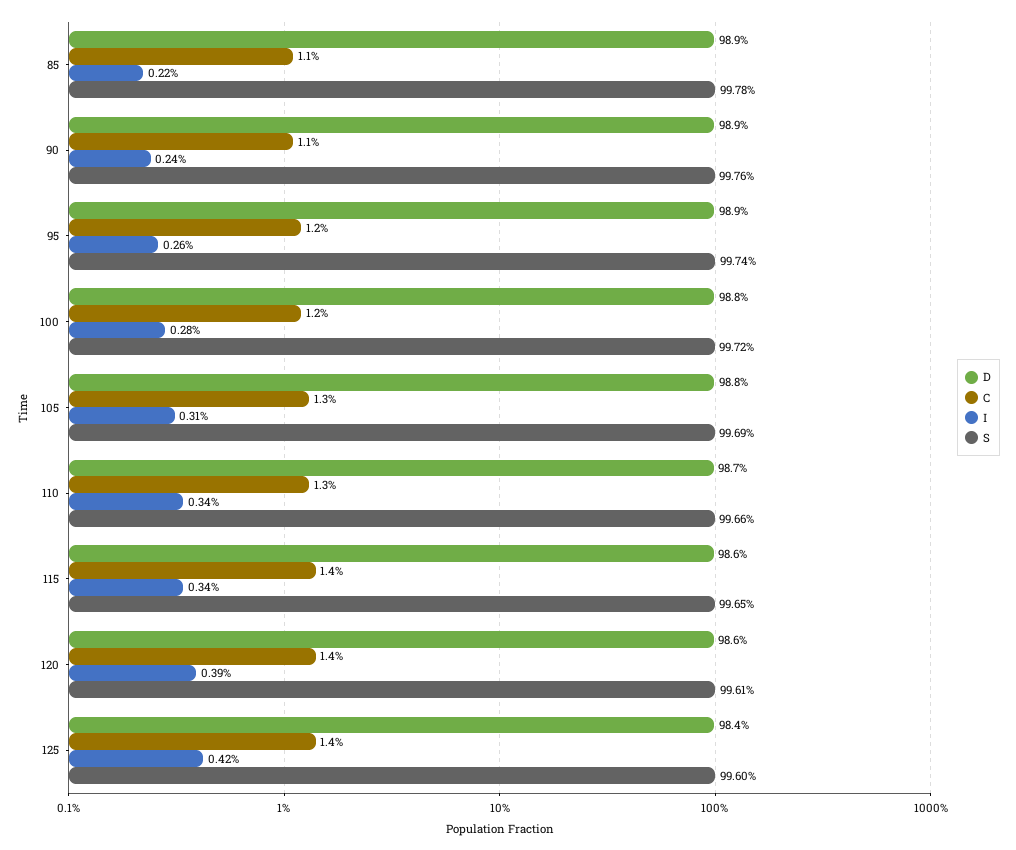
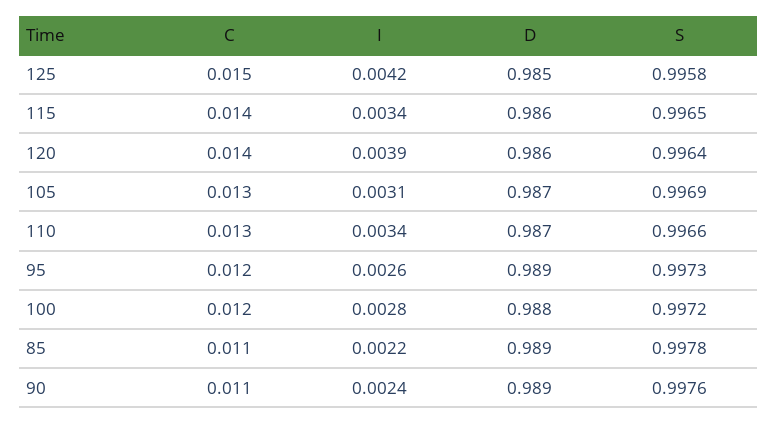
S, 95: 0.9974 -> 0.9973
D, 105: 0.988 -> 0.987
S, 120: 0.9961 -> 0.9964
D, 125: 0.984 -> 0.985
C, 125: 0.014 -> 0.015
S, 125: 0.996 -> 0.9958

